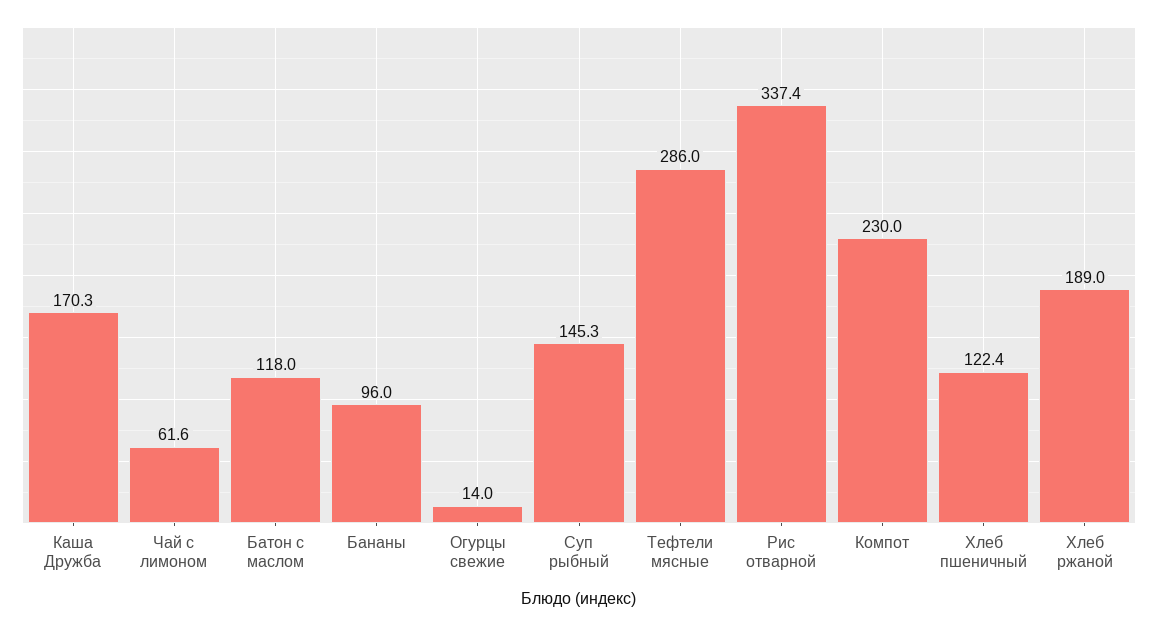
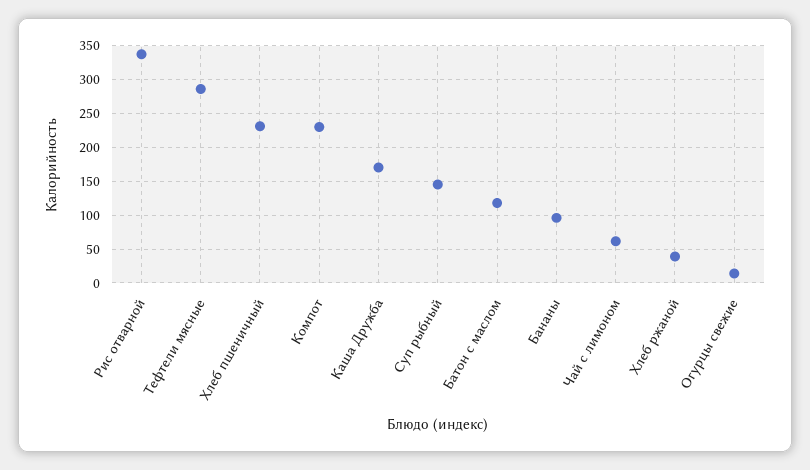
Хлеб пшеничный: 122.4 -> 230
Хлеб ржаной: 189 -> 40

